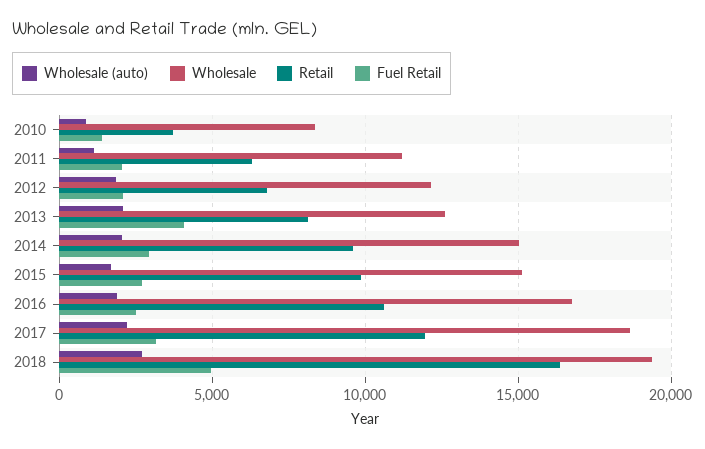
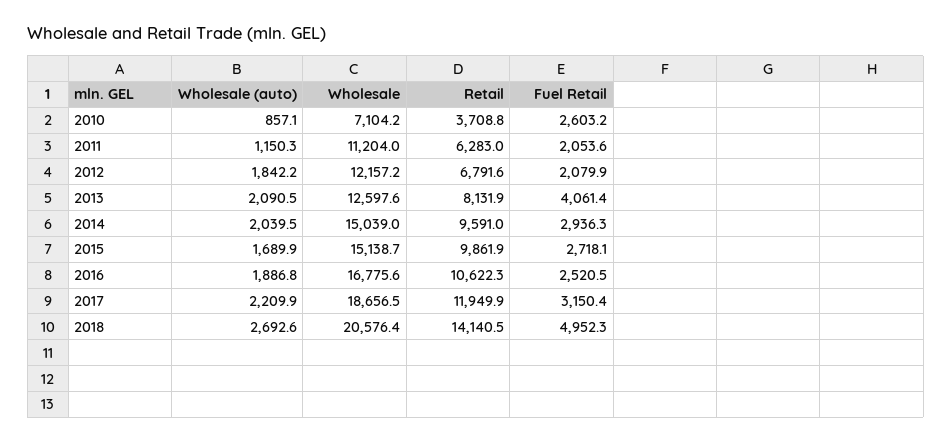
Wholesale, 2010: 8500 -> 7104.2
Fuel Retail, 2010: 1500 -> 2603.2
Wholesale, 2018: 19500 -> 20576.4
Retail, 2018: 16500 -> 14140.5

